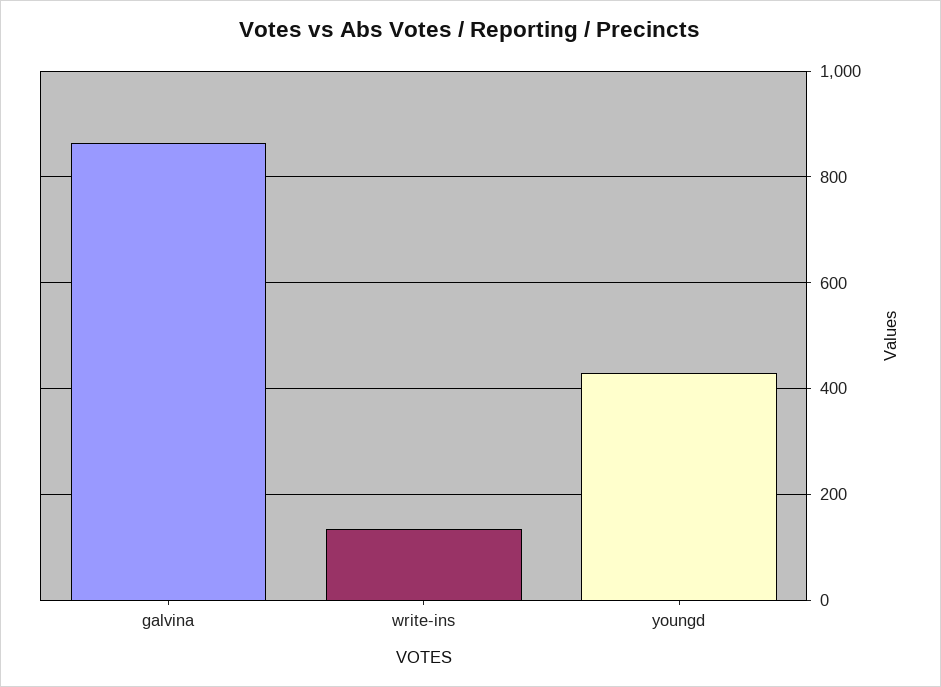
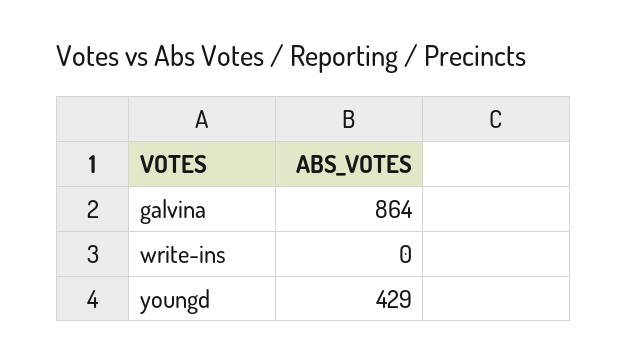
write-ins: 140 -> 0

